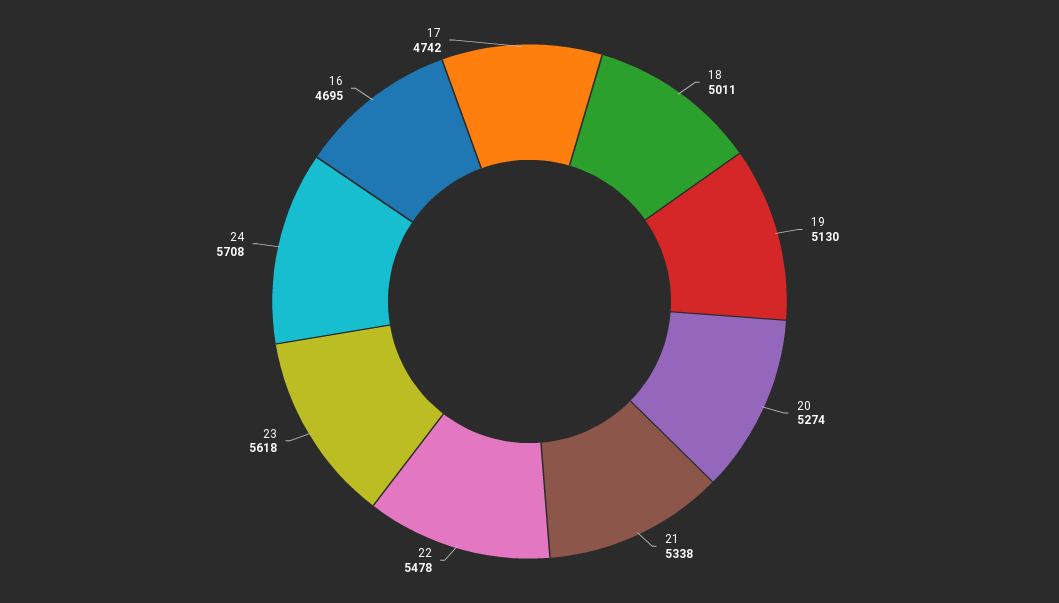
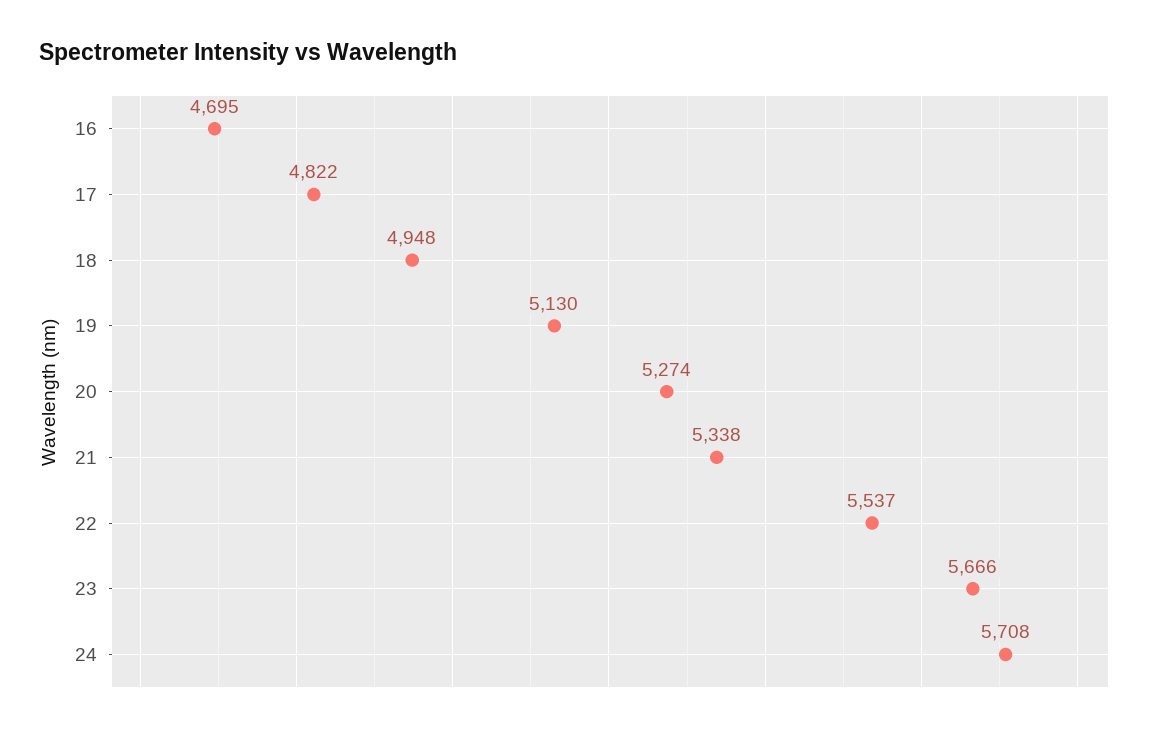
18: 5011 -> 4948
22: 5478 -> 5537
23: 5618 -> 5666
17: 4742 -> 4822

